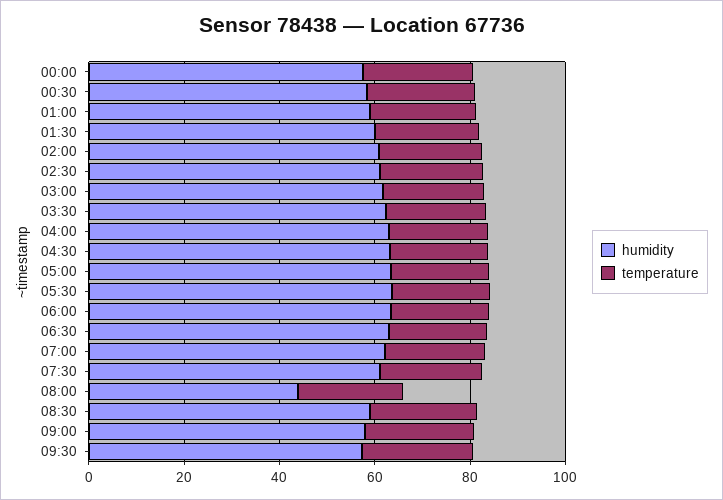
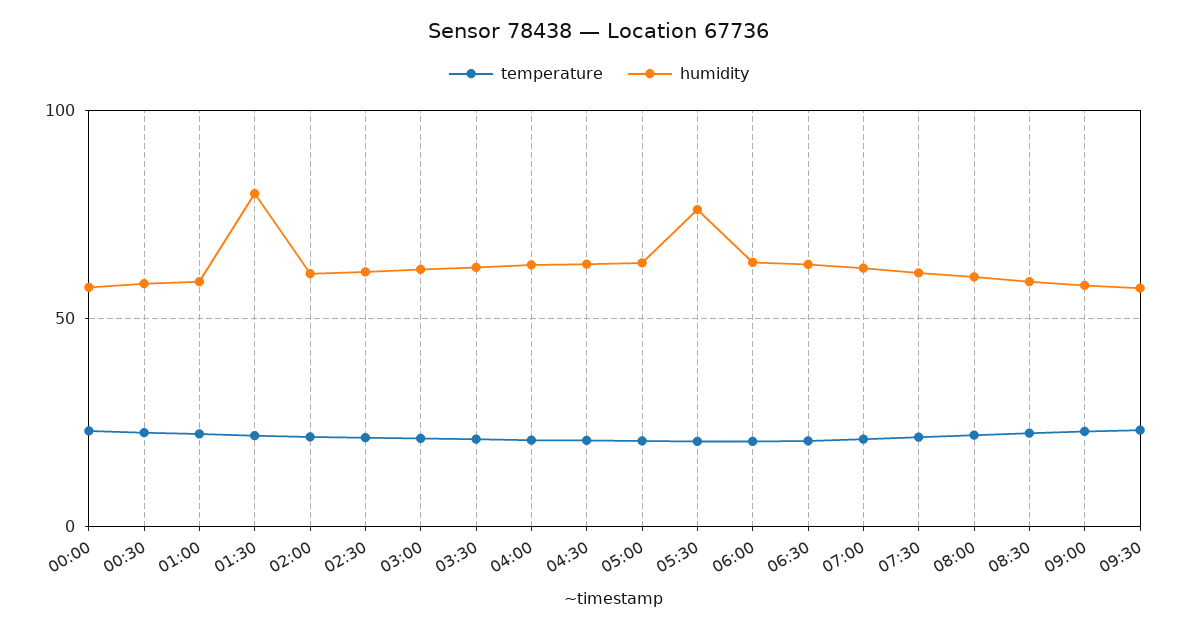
humidity, 01:30: 60 -> 80
humidity, 05:30: 65 -> 75
humidity, 08:00: 45 -> 60

